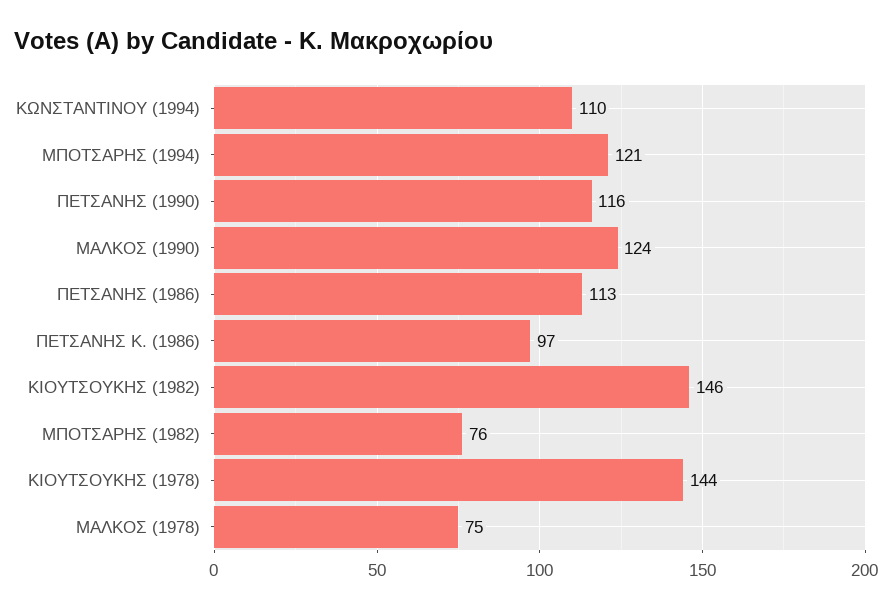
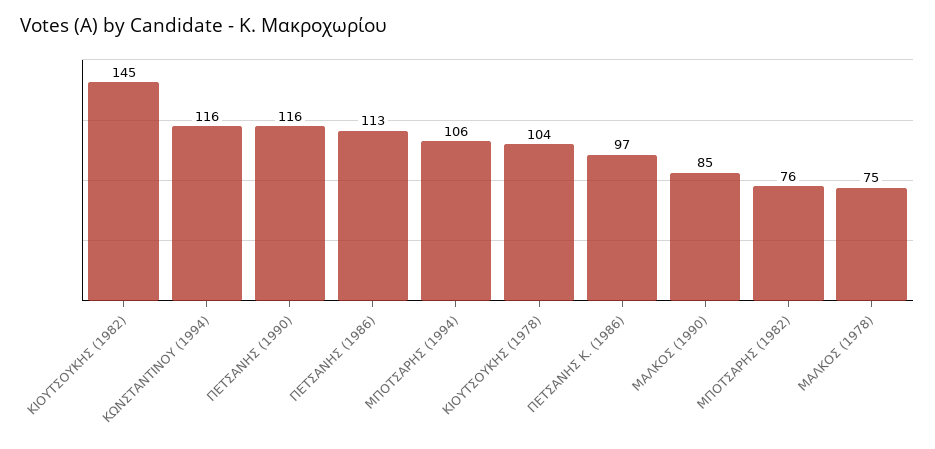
ΚΩΝΣΤΑΝΤΙΝΟΥ (1994): 110 -> 116
ΜΠΟΤΣΑΡΗΣ (1994): 121 -> 106
ΜΑΛΚΟΣ (1990): 124 -> 85
ΚΙΟΥΤΣΟΥΚΗΣ (1982): 146 -> 145
ΚΙΟΥΤΣΟΥΚΗΣ (1978): 144 -> 104

